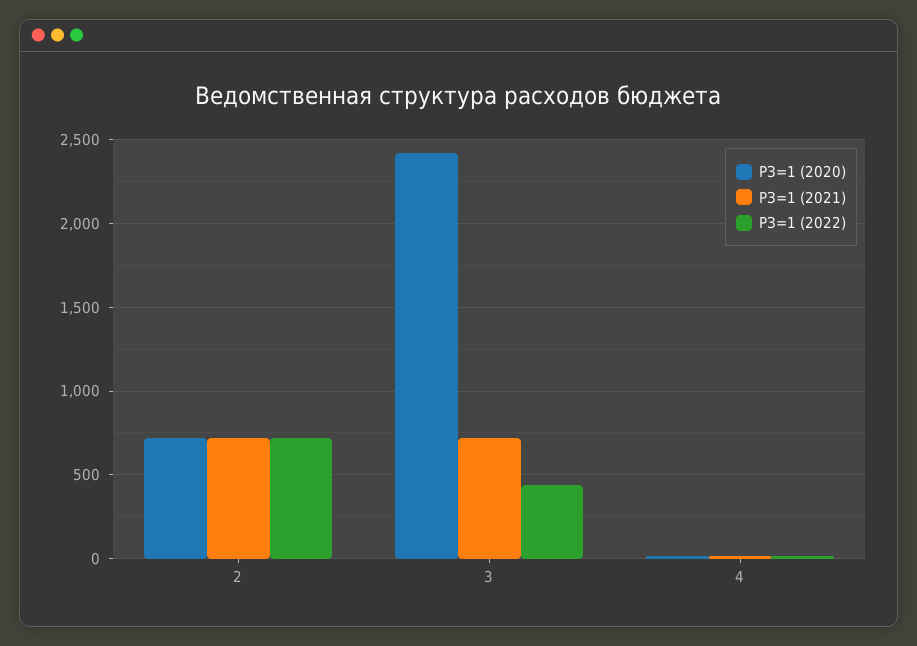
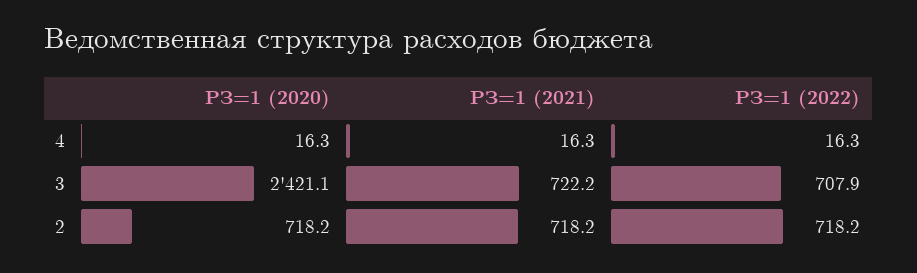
РЗ=1 (2022), 3: 450 -> 707.9

